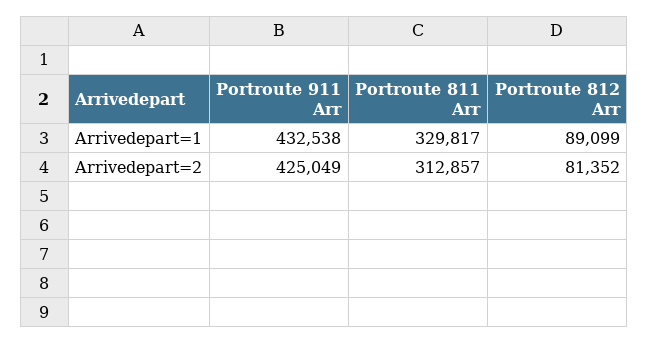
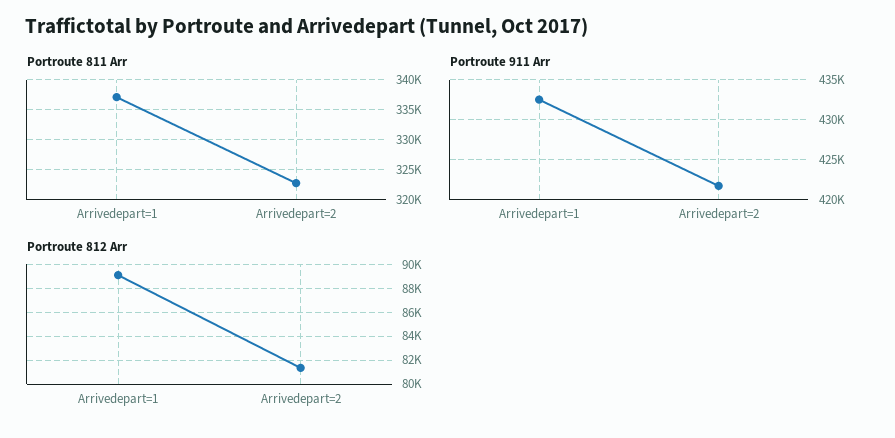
Portroute 811 Arr, Arrivedepart=1: 329817 -> 337500
Portroute 911 Arr, Arrivedepart=2: 425049 -> 422000
Portroute 811 Arr, Arrivedepart=2: 312857 -> 322500

